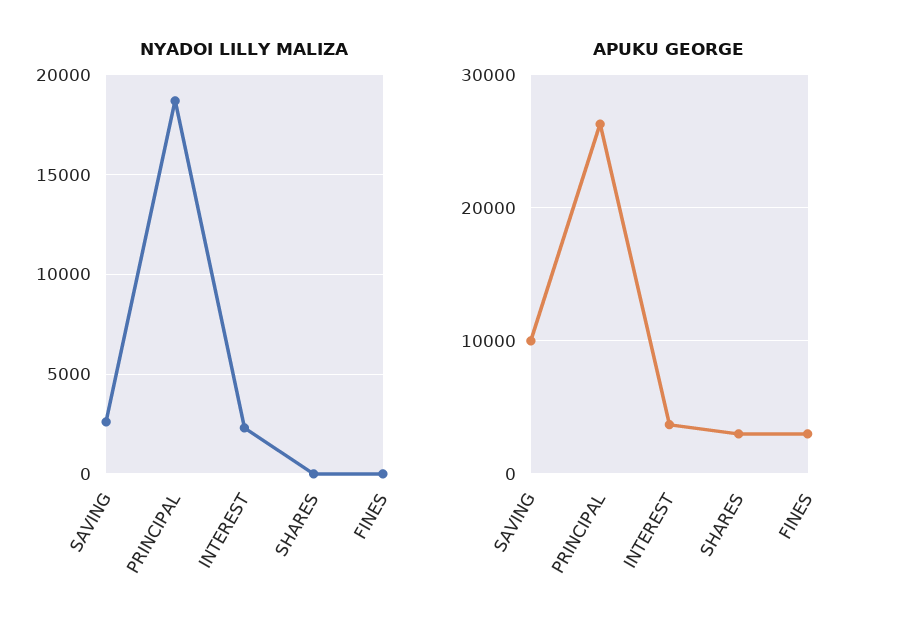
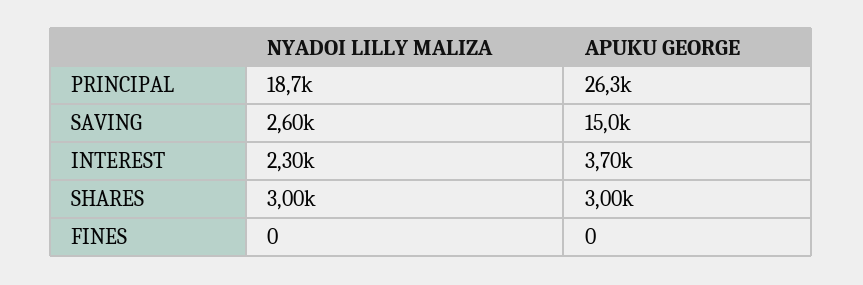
NYADOI LILLY MALIZA, SHARES: 0 -> 3000
APUKU GEORGE, SAVING: 10000 -> 15000
APUKU GEORGE, FINES: 3000 -> 0

